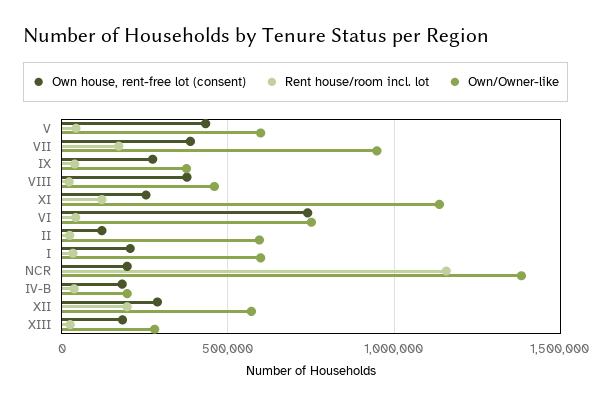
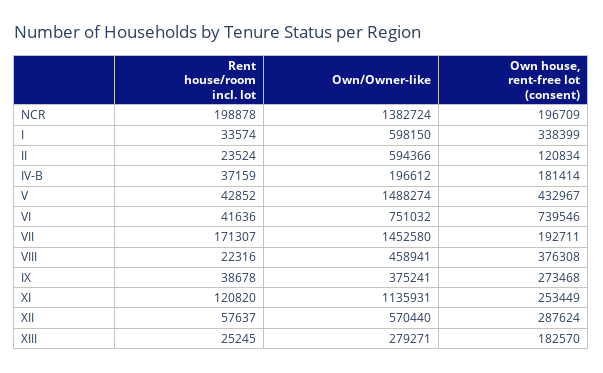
Own/Owner-like, V: 600000 -> 1488274
Own house, rent-free lot (consent), VII: 400000 -> 192711
Own/Owner-like, VII: 950000 -> 1452580
Own house, rent-free lot (consent), I: 200000 -> 338399
Rent house/room incl. lot, NCR: 1150000 -> 198878
Rent house/room incl. lot, XII: 200000 -> 57637

